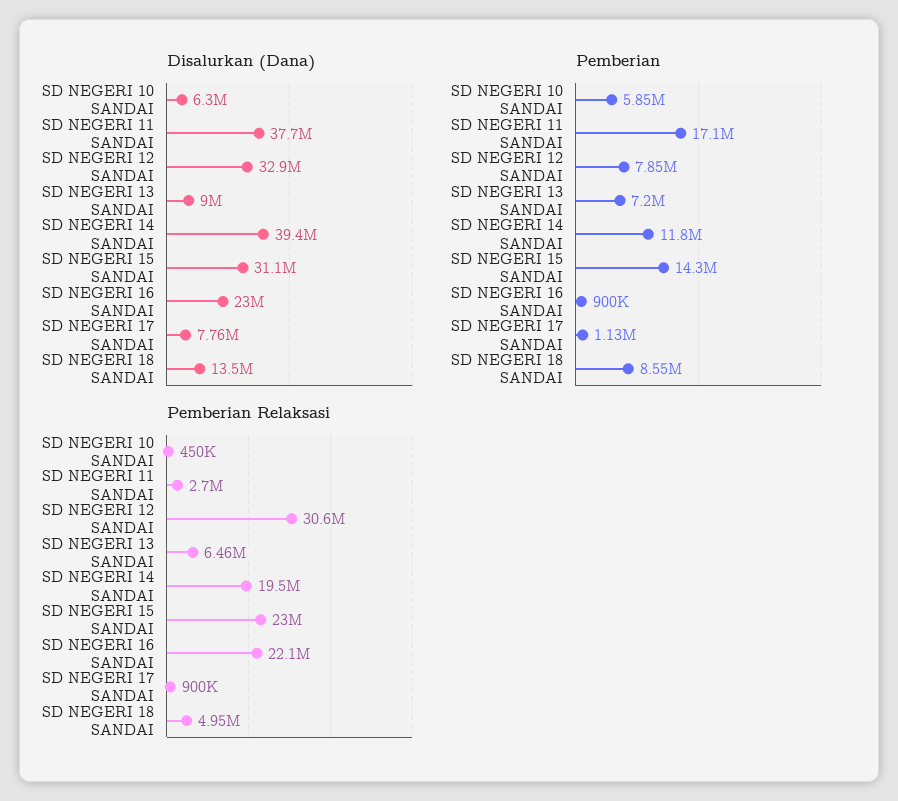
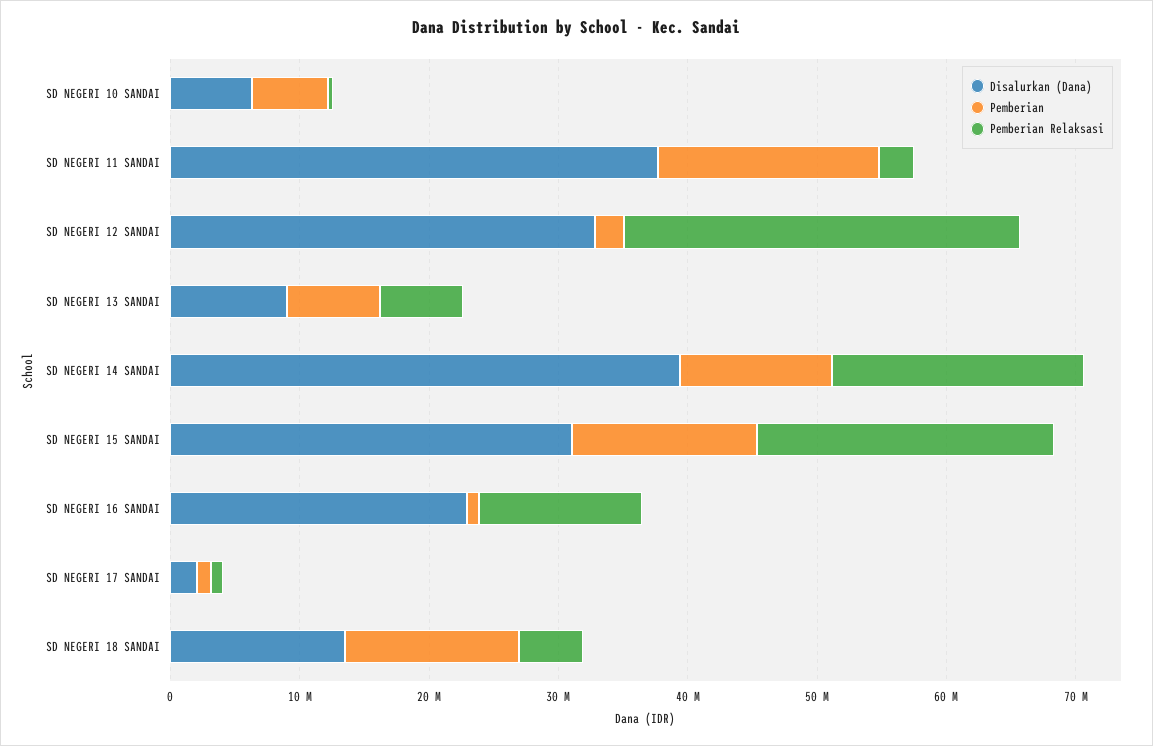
Disalurkan (Dana), SD NEGERI 17 SANDAI: 7760000 -> 2000000
Pemberian, SD NEGERI 12 SANDAI: 7850000 -> 2000000
Pemberian, SD NEGERI 18 SANDAI: 8550000 -> 14000000
Pemberian Relaksasi, SD NEGERI 16 SANDAI: 22100000 -> 12000000

